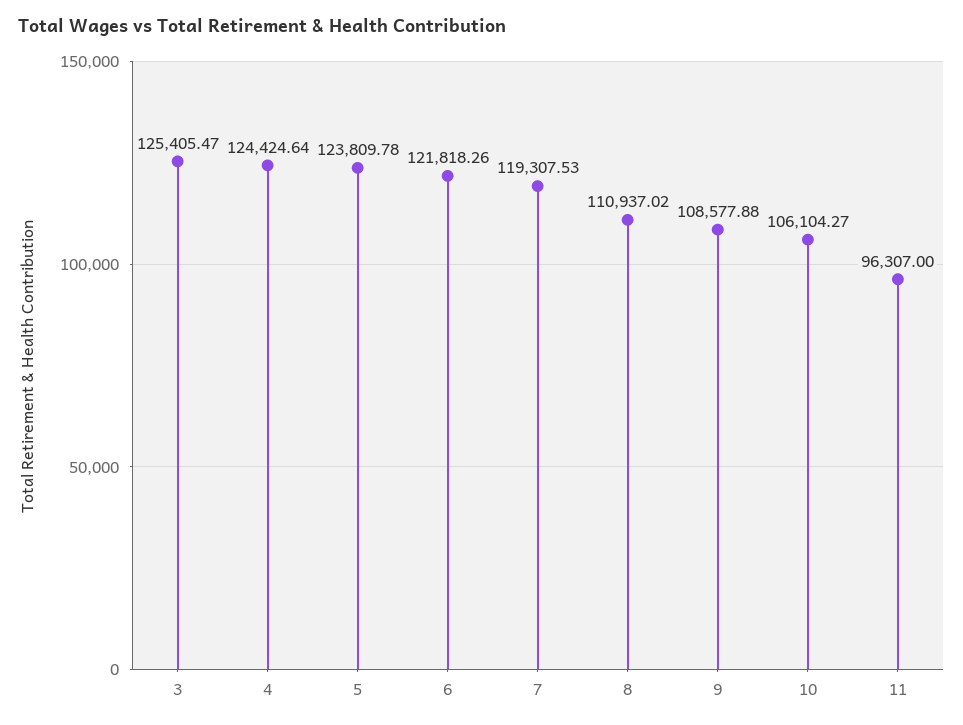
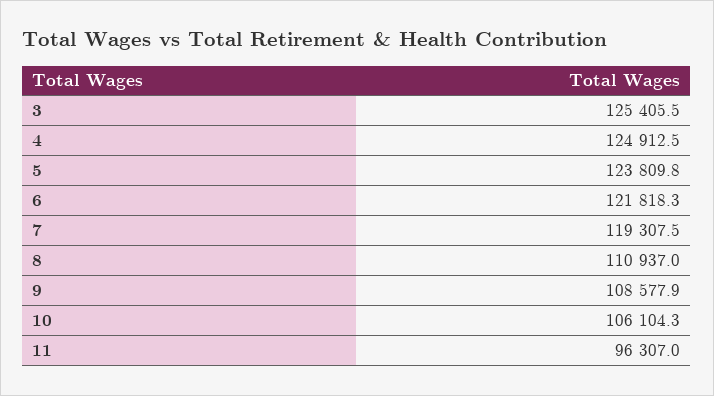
4: 124424.64 -> 124912.5

